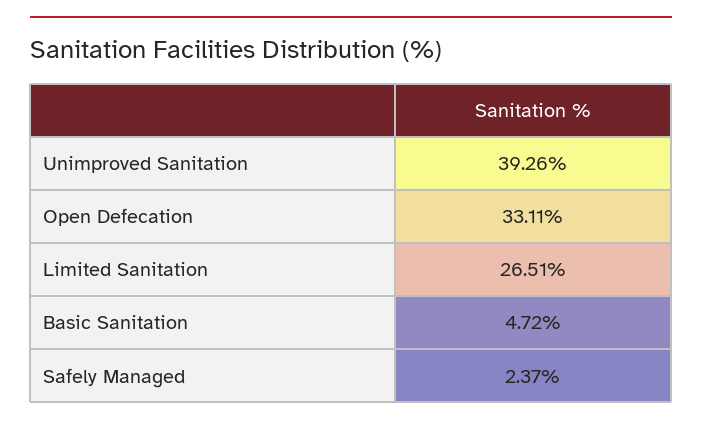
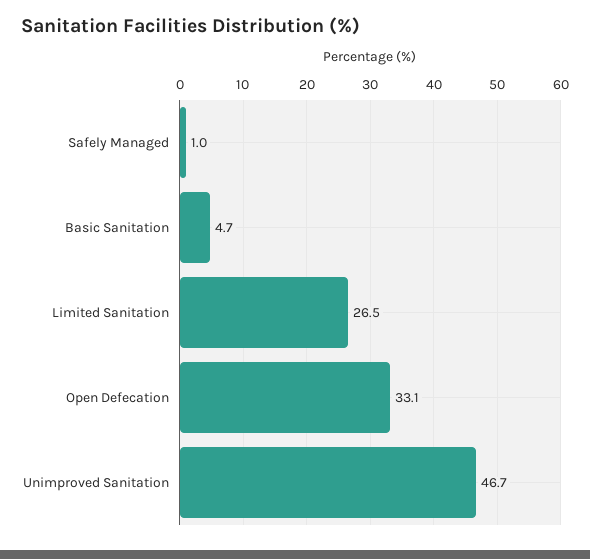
Unimproved Sanitation: 39.26 -> 46.7
Safely Managed: 2.37 -> 1

